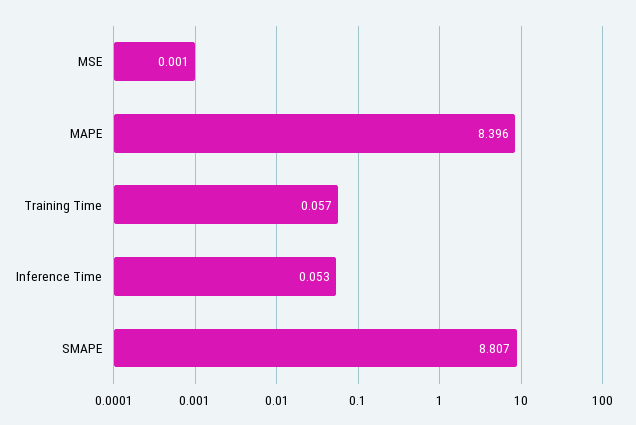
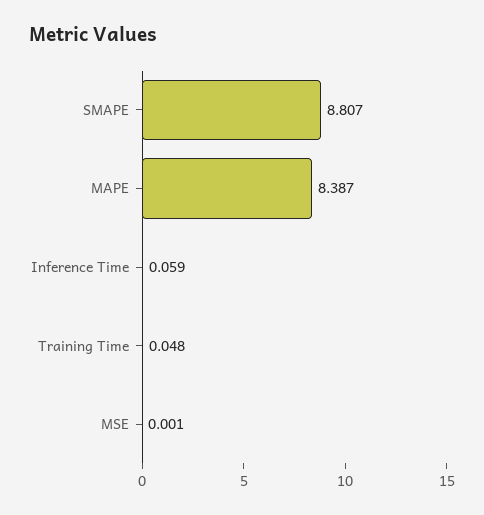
MAPE: 8.396 -> 8.387
Training Time: 0.057 -> 0.048
Inference Time: 0.053 -> 0.059

